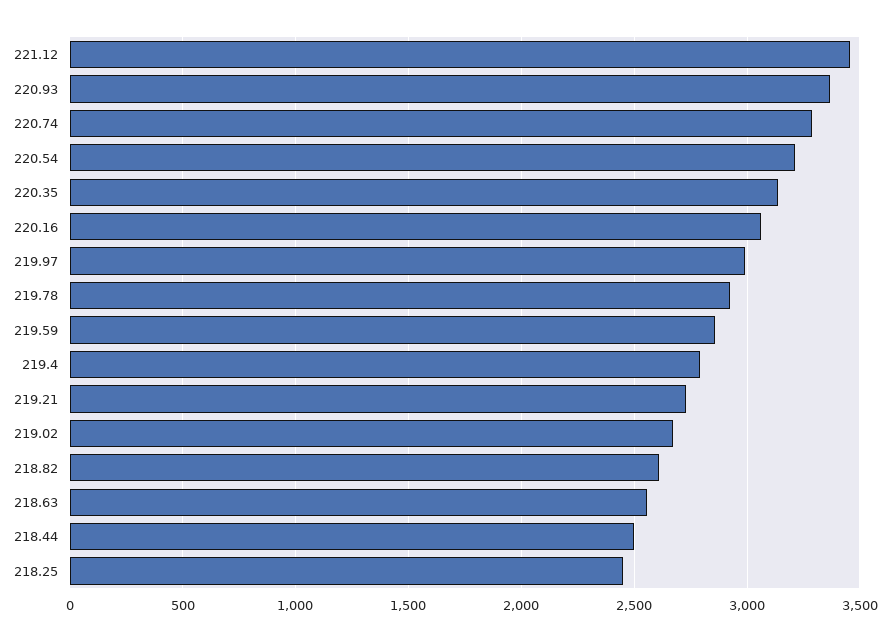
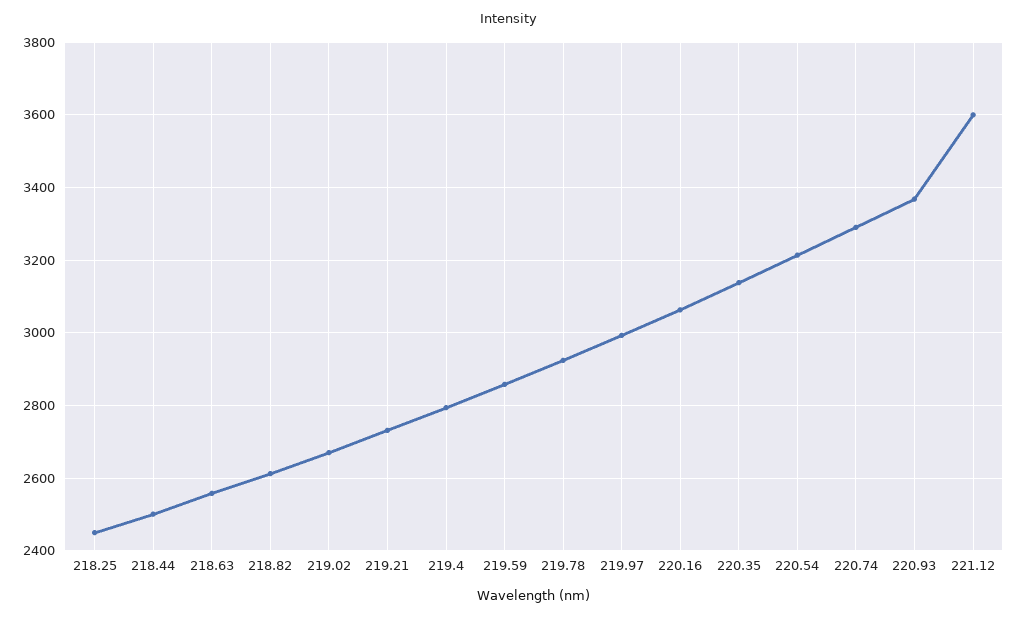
221.12: 3450 -> 3600

